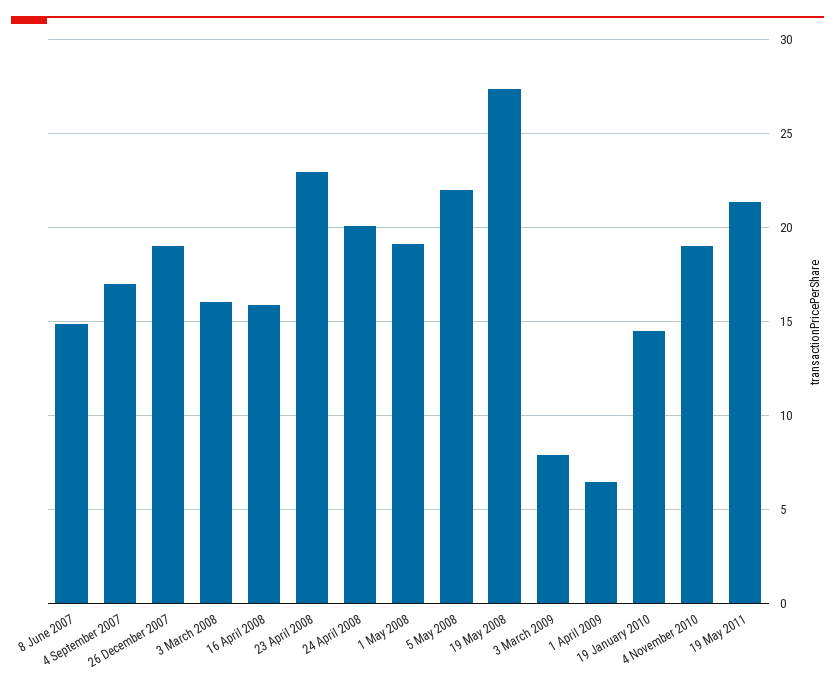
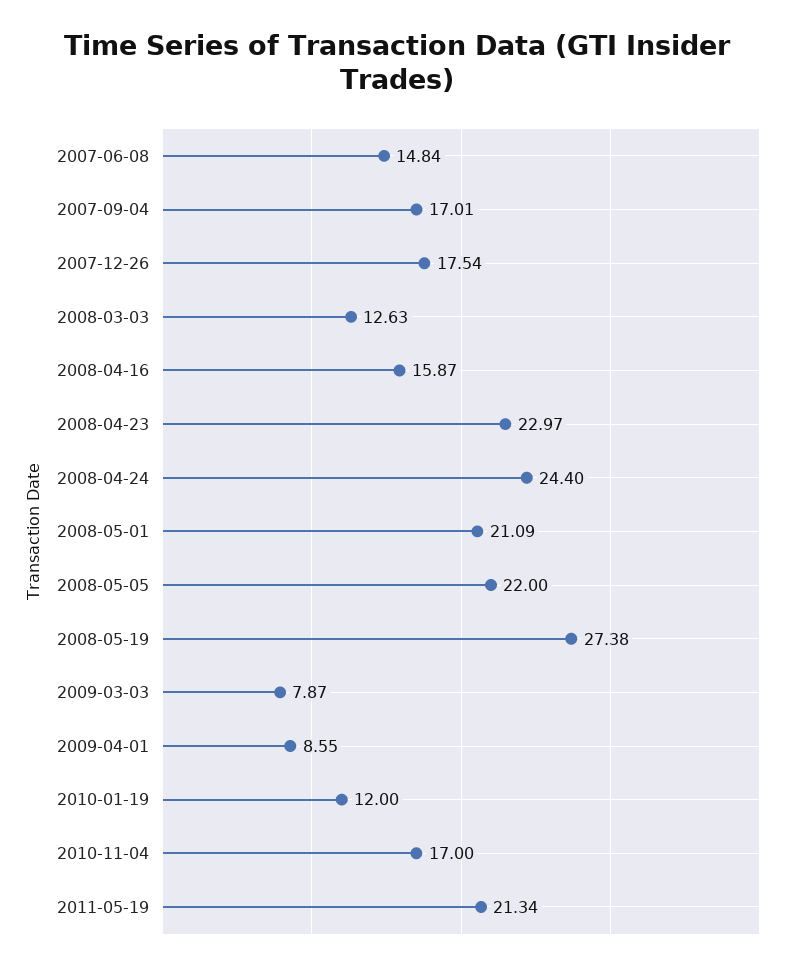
26 December 2007: 19 -> 17.54
3 March 2008: 16 -> 12.63
24 April 2008: 20 -> 24.4
1 May 2008: 19 -> 21.09
1 April 2009: 6.5 -> 8.55
19 January 2010: 14.5 -> 12
4 November 2010: 19 -> 17

